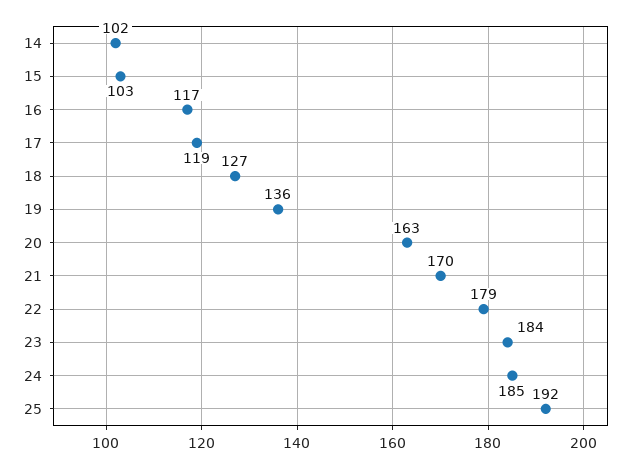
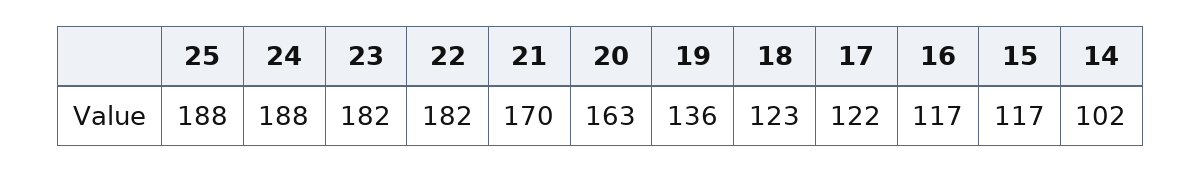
15: 103 -> 117
17: 119 -> 122
18: 127 -> 123
22: 179 -> 182
23: 184 -> 182
24: 185 -> 188
25: 192 -> 188

